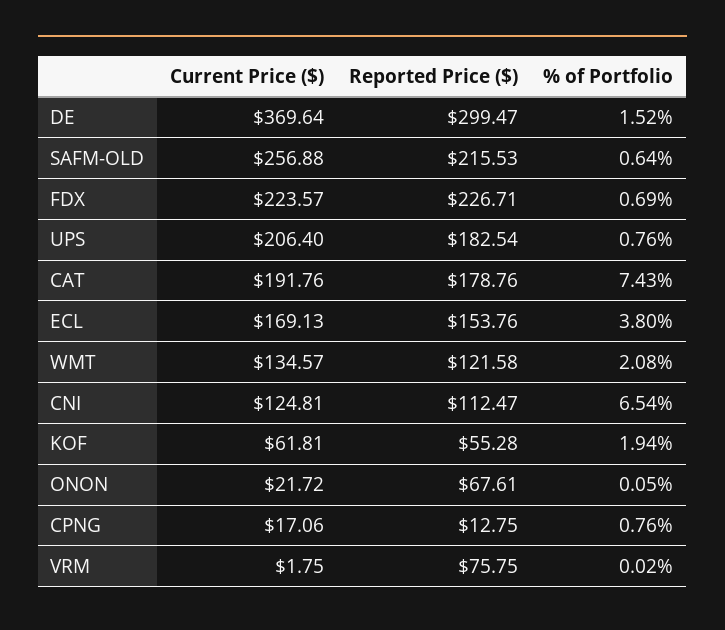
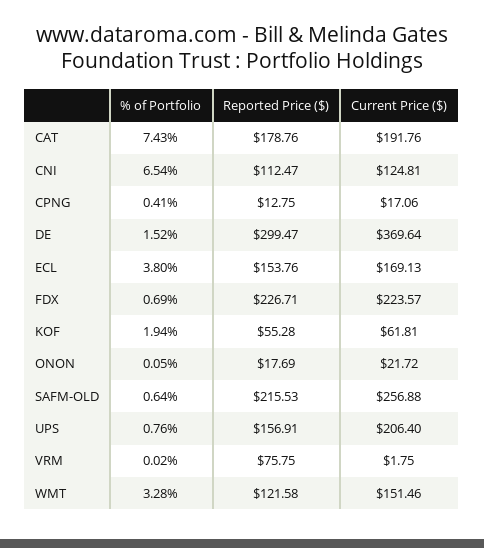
Reported Price ($), UPS: 182.54 -> 156.91
Current Price ($), WMT: 134.57 -> 151.46
% of Portfolio, WMT: 2.08 -> 3.28
Reported Price ($), ONON: 67.61 -> 17.69
% of Portfolio, CPNG: 0.76 -> 0.41

